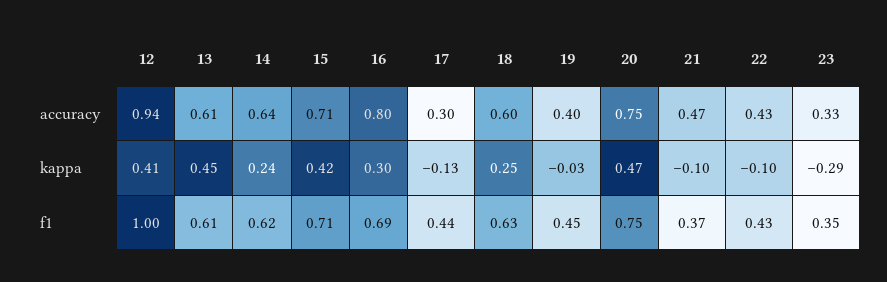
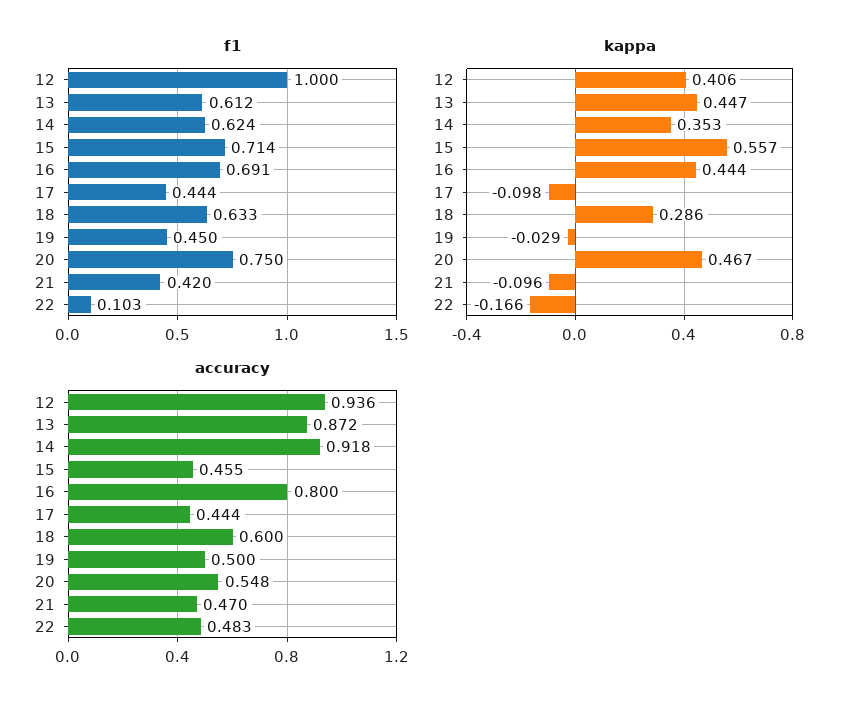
accuracy, 13: 0.61 -> 0.872
accuracy, 14: 0.64 -> 0.918
accuracy, 15: 0.71 -> 0.455
accuracy, 17: 0.3 -> 0.444
accuracy, 19: 0.4 -> 0.5
accuracy, 20: 0.75 -> 0.548
accuracy, 22: 0.43 -> 0.483
accuracy, 23: 0.33 -> none
kappa, 14: 0.24 -> 0.353
kappa, 15: 0.42 -> 0.557
kappa, 16: 0.3 -> 0.444
kappa, 17: -0.13 -> -0.098
kappa, 18: 0.25 -> 0.286
kappa, 22: -0.1 -> -0.166
kappa, 23: -0.29 -> none
f1, 21: 0.37 -> 0.42
f1, 22: 0.43 -> 0.103
f1, 23: 0.35 -> none

